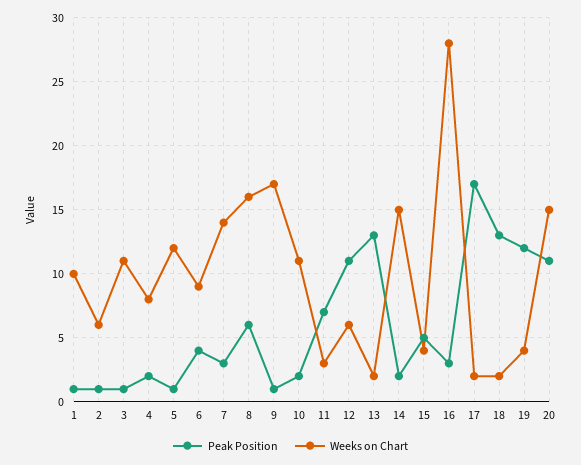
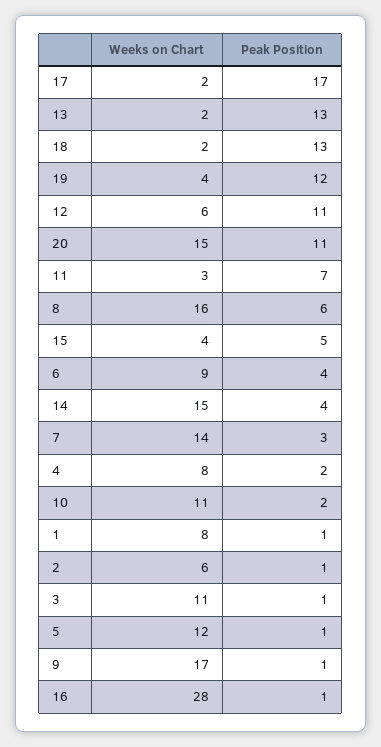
Weeks on Chart, 1: 10 -> 8
Peak Position, 14: 2 -> 4
Peak Position, 16: 3 -> 1

